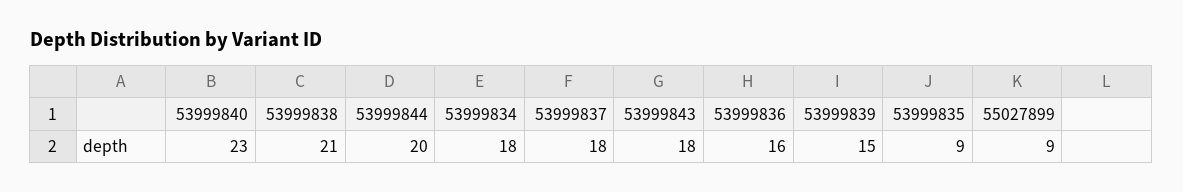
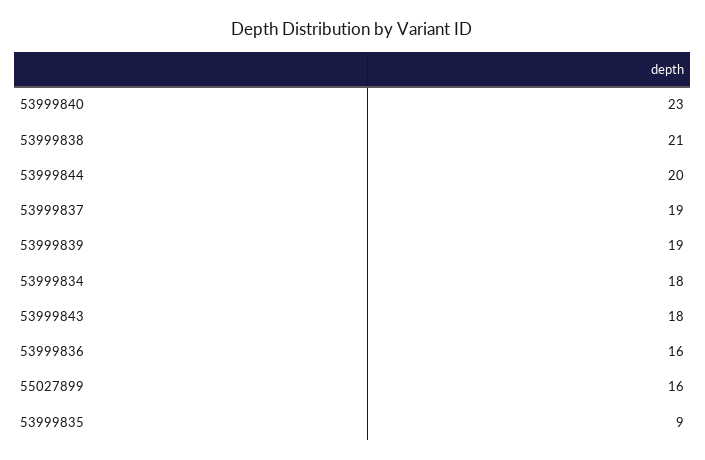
53999837: 18 -> 19
53999839: 15 -> 19
55027899: 9 -> 16

